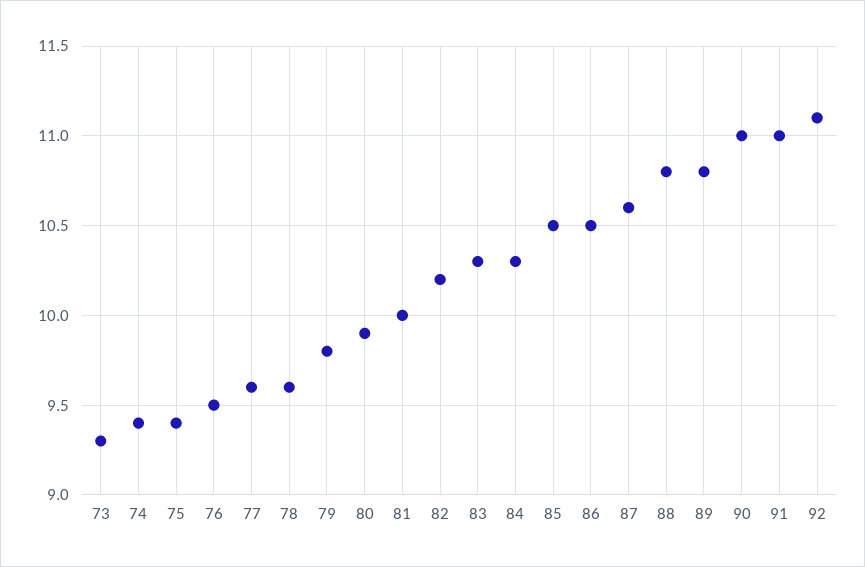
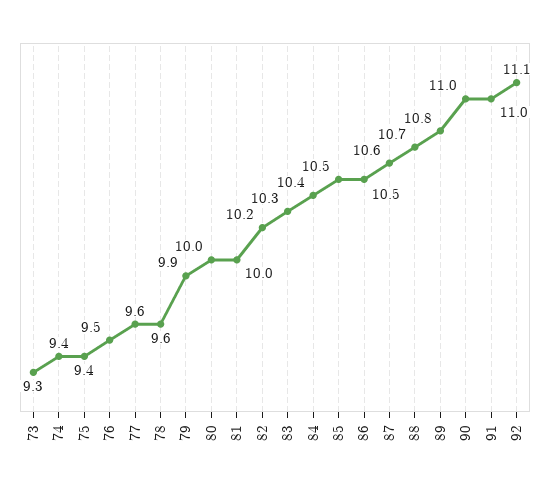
79: 9.8 -> 9.9
80: 9.9 -> 10
84: 10.3 -> 10.4
88: 10.8 -> 10.7

